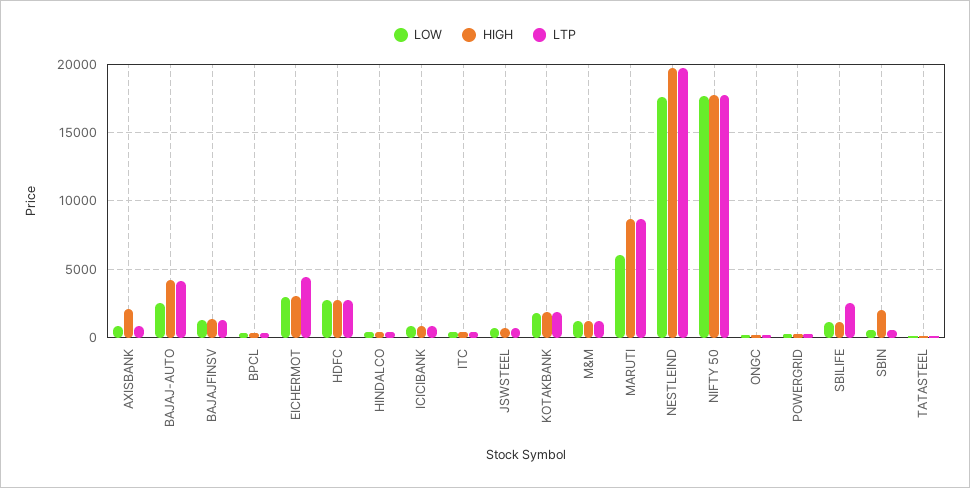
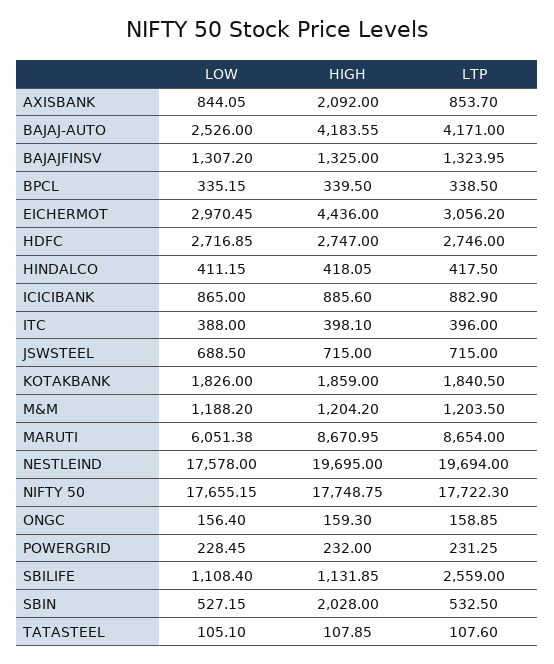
HIGH, EICHERMOT: 3000 -> 4436
LTP, EICHERMOT: 4500 -> 3056.2

